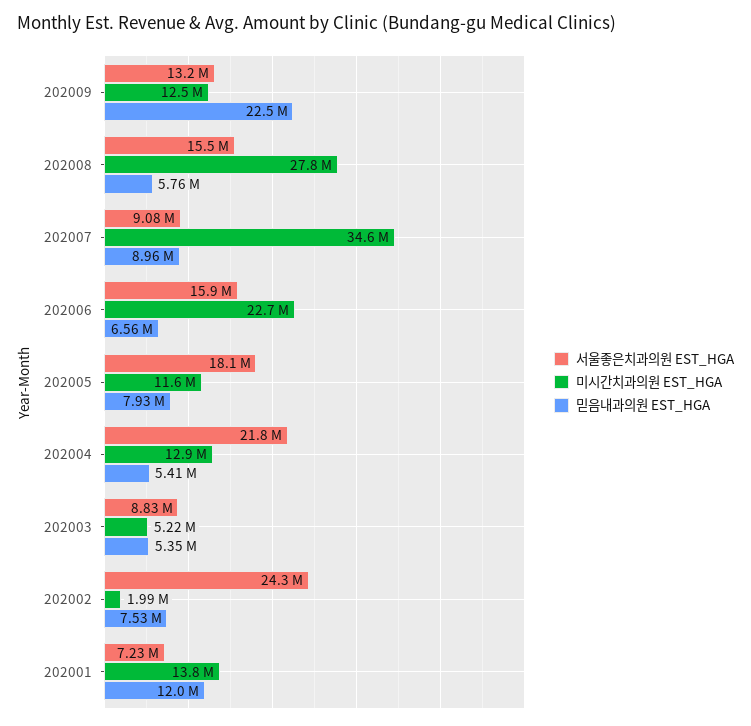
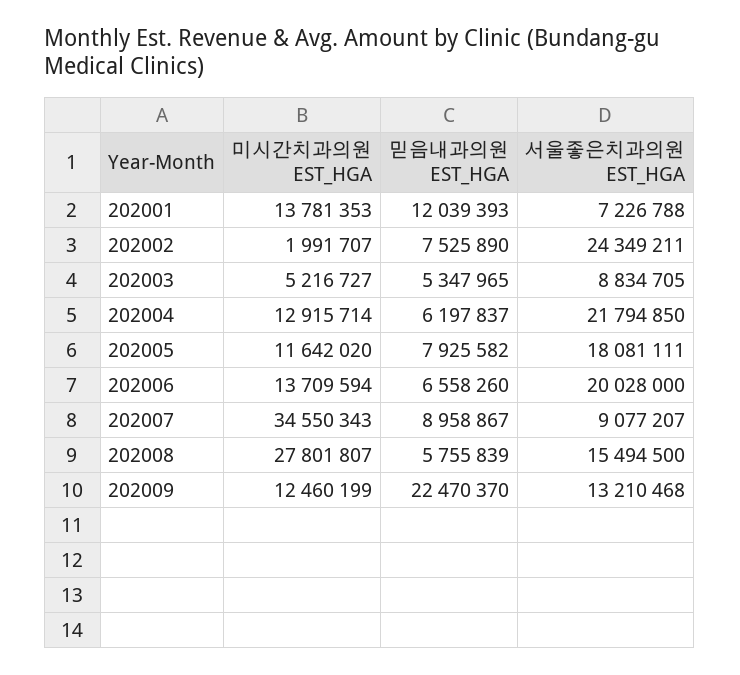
서울좋은치과의원 EST_HGA, 202006: 15900000 -> 20028000
미시간치과의원 EST_HGA, 202006: 22700000 -> 13709594
믿음내과의원 EST_HGA, 202004: 5410000 -> 6197837

